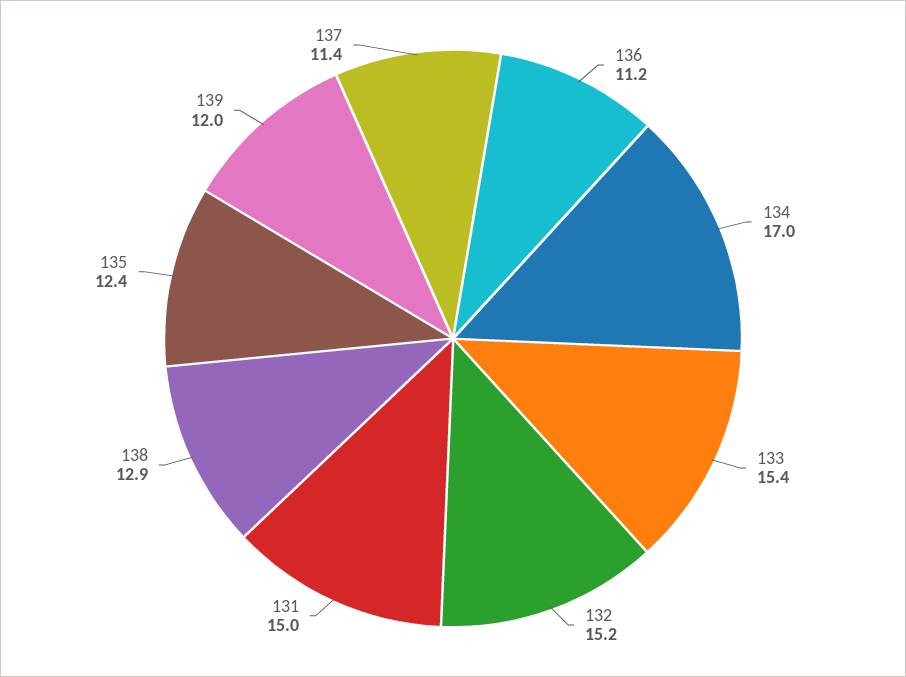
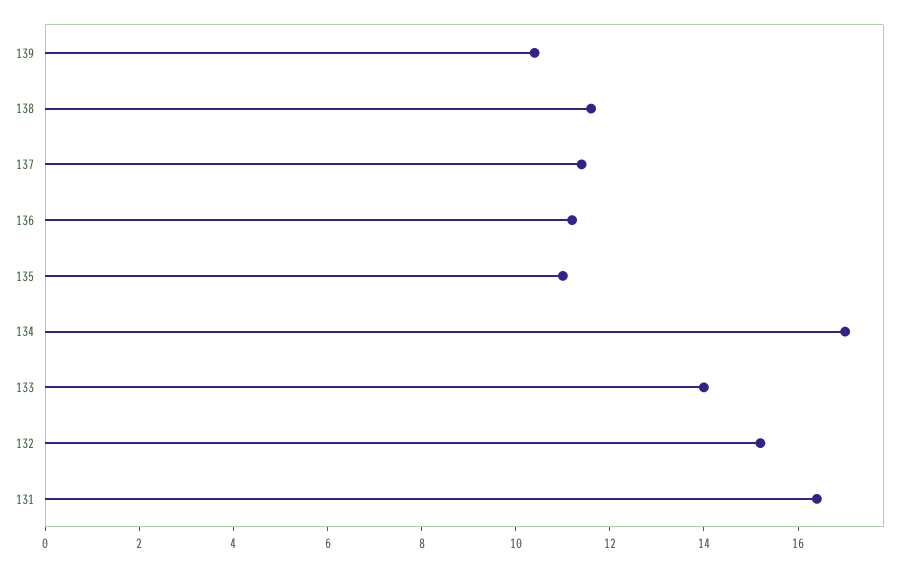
133: 15.4 -> 14
131: 15 -> 16.5
138: 12.9 -> 11.5
135: 12.4 -> 11
139: 12 -> 10.5

